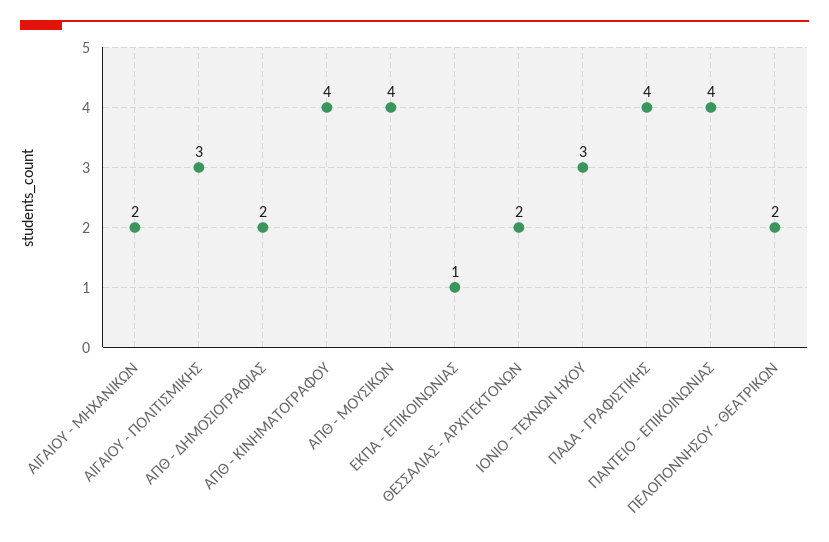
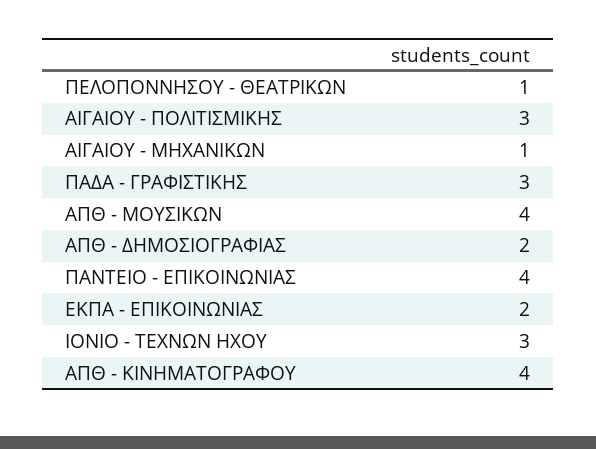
ΑΙΓΑΙΟΥ - ΜΗΧΑΝΙΚΩΝ: 2 -> 1
ΕΚΠΑ - ΕΠΙΚΟΙΝΩΝΙΑΣ: 1 -> 2
ΘΕΣΣΑΛΙΑΣ - ΑΡΧΙΤΕΚΤΟΝΩΝ: 2 -> none
ΠΑΔΑ - ΓΡΑΦΙΣΤΙΚΗΣ: 4 -> 3
ΠΕΛΟΠΟΝΝΗΣΟΥ - ΘΕΑΤΡΙΚΩΝ: 2 -> 1

